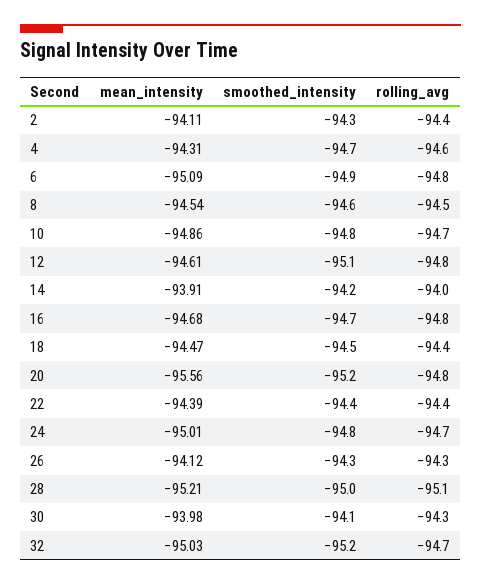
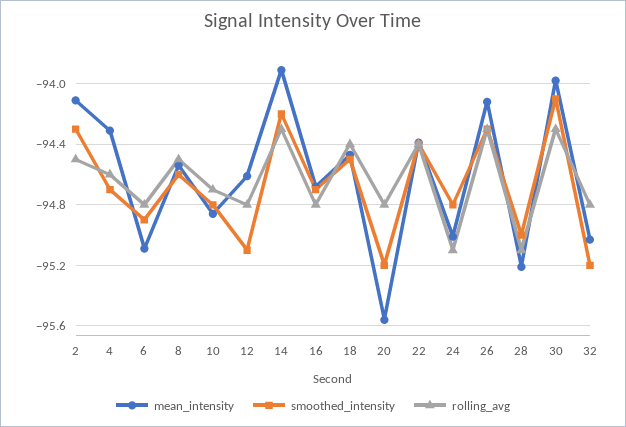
rolling_avg, 2: -94.4 -> -94.5
rolling_avg, 14: -94 -> -94.3
rolling_avg, 24: -94.7 -> -95.1
rolling_avg, 32: -94.7 -> -94.8

